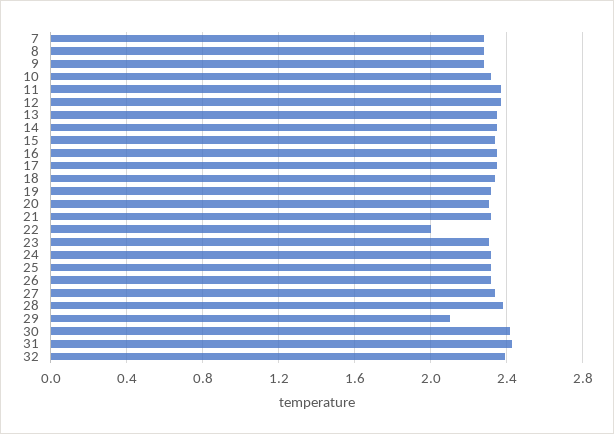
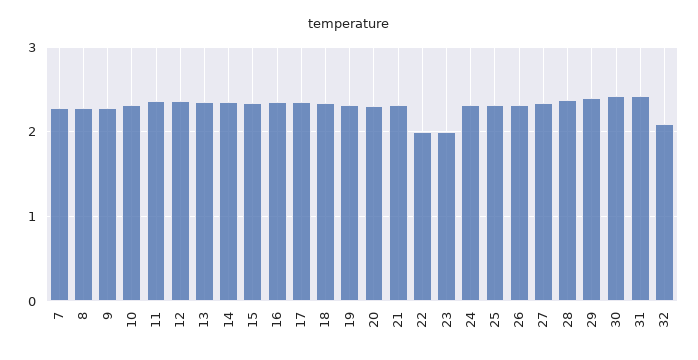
23: 2.3 -> 2
29: 2.1 -> 2.4
32: 2.4 -> 2.1

